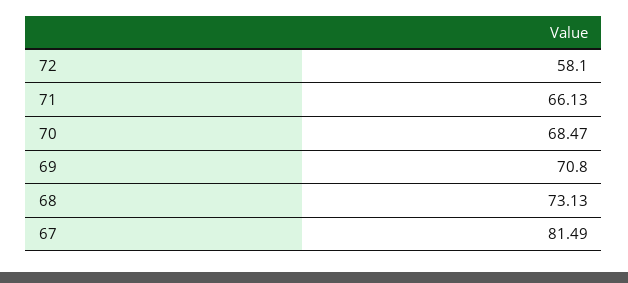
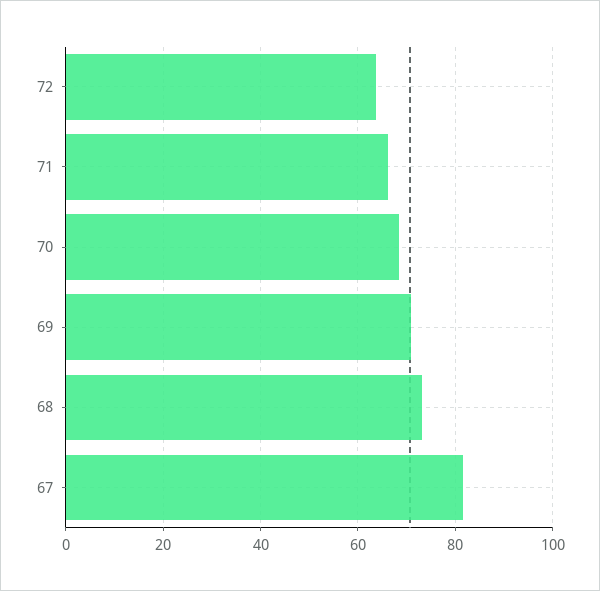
72: 58.1 -> 64

